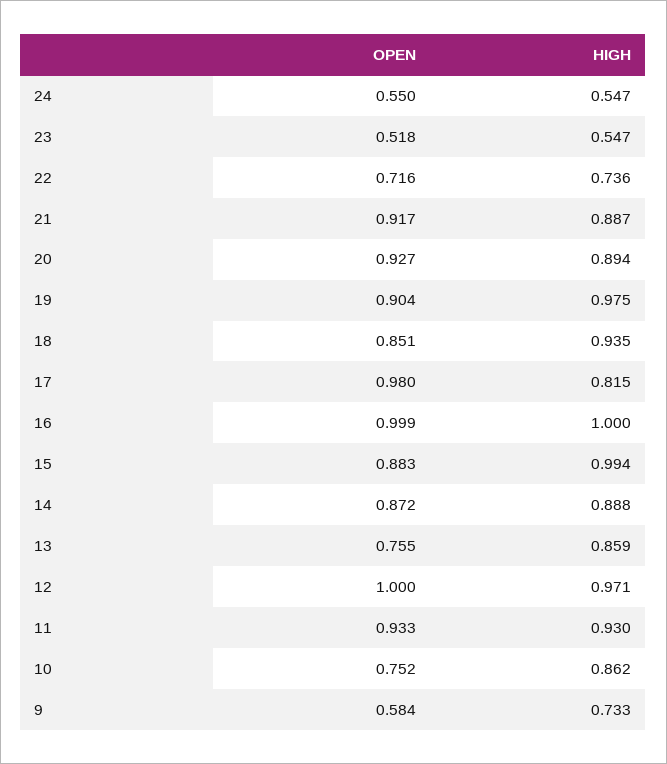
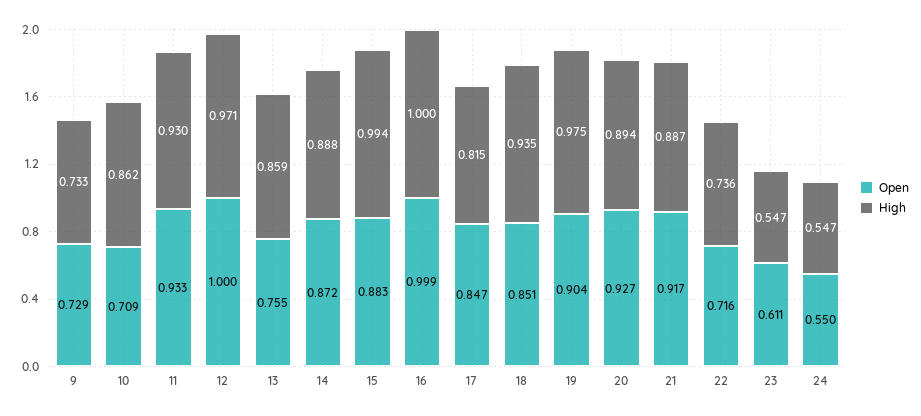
OPEN, 23: 0.518 -> 0.611
OPEN, 17: 0.98 -> 0.847
OPEN, 10: 0.752 -> 0.709
OPEN, 9: 0.584 -> 0.729

